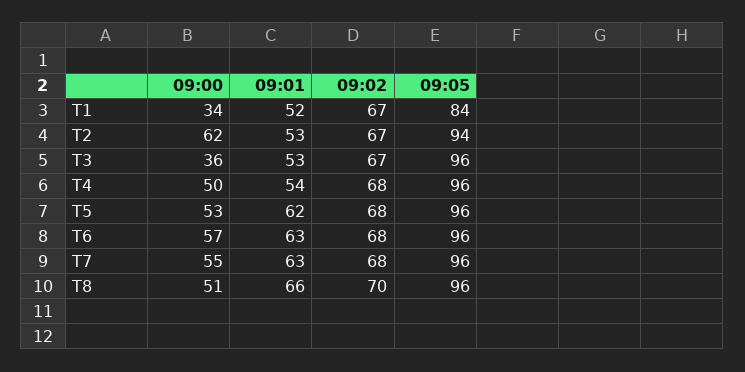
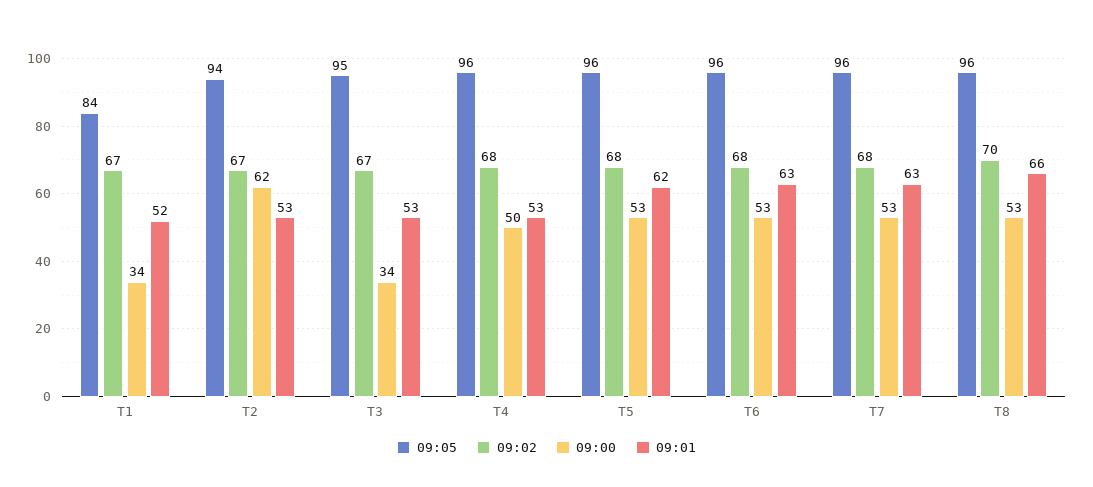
09:00, T3: 36 -> 34
09:05, T3: 96 -> 95
09:01, T4: 54 -> 53
09:00, T6: 57 -> 53
09:00, T7: 55 -> 53
09:00, T8: 51 -> 53

